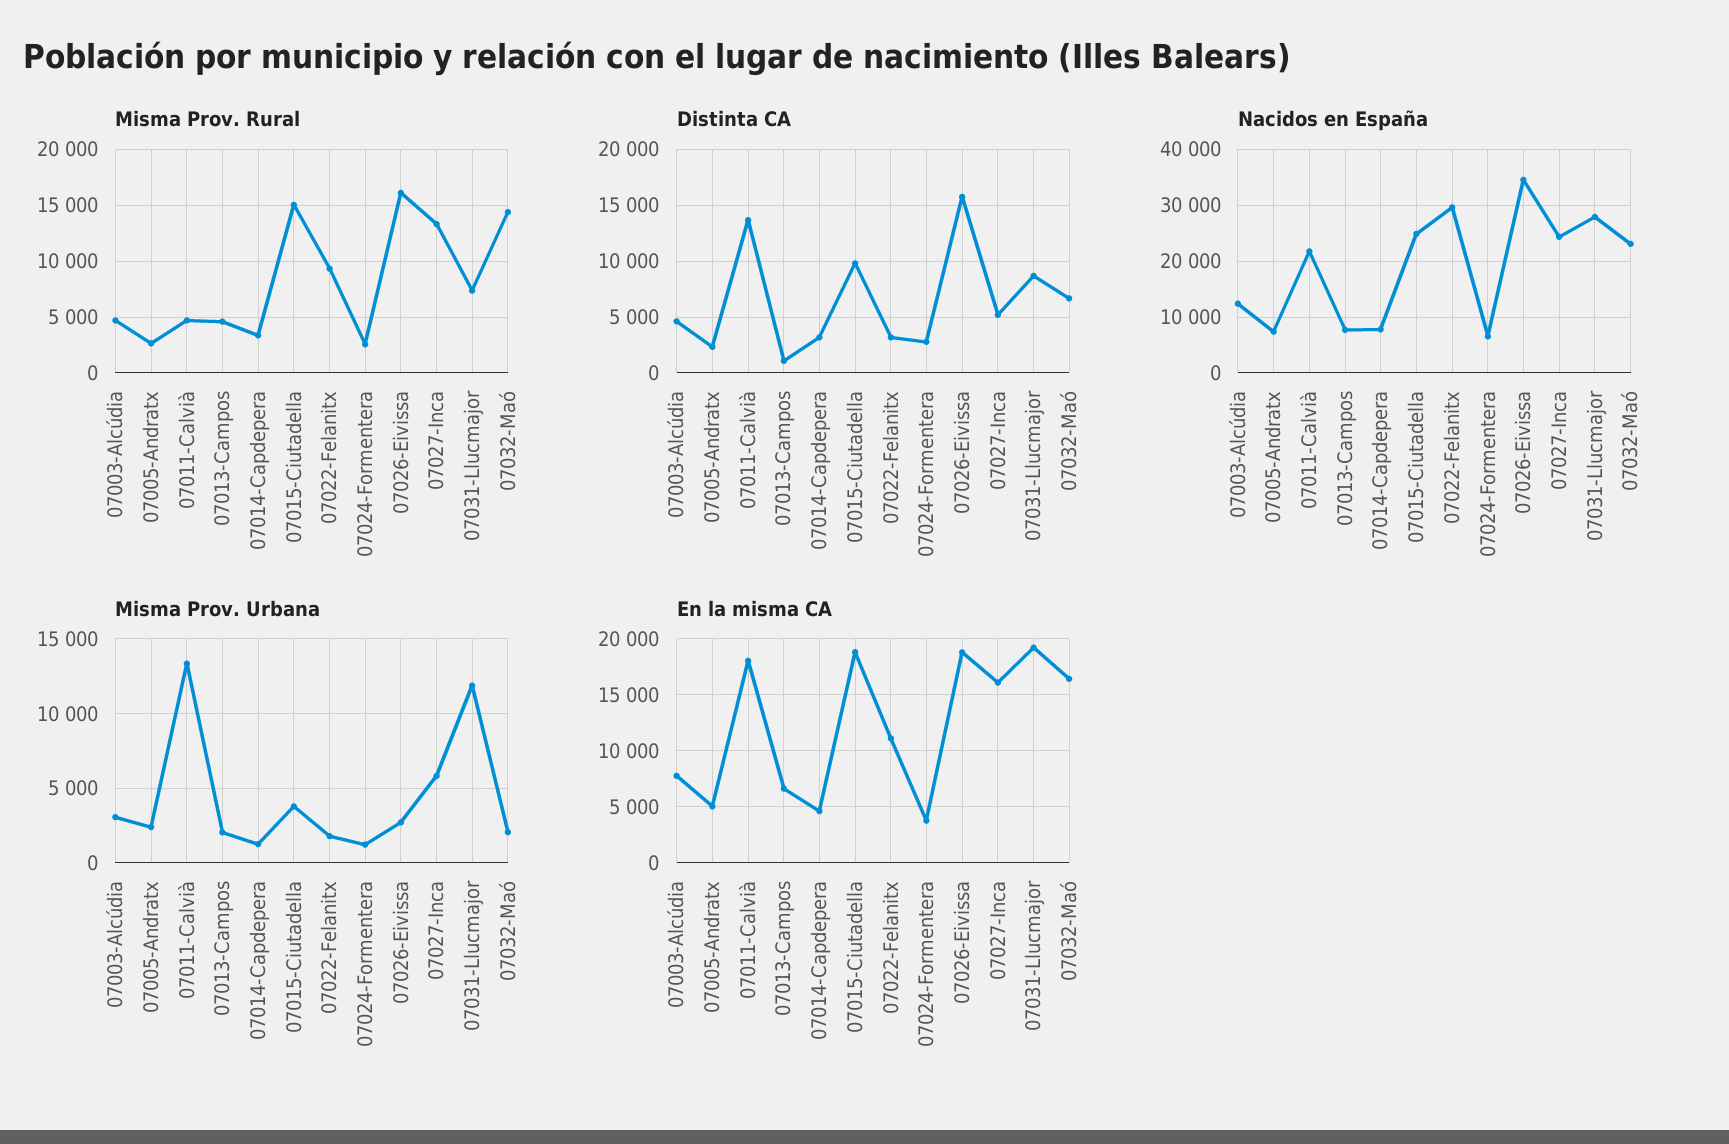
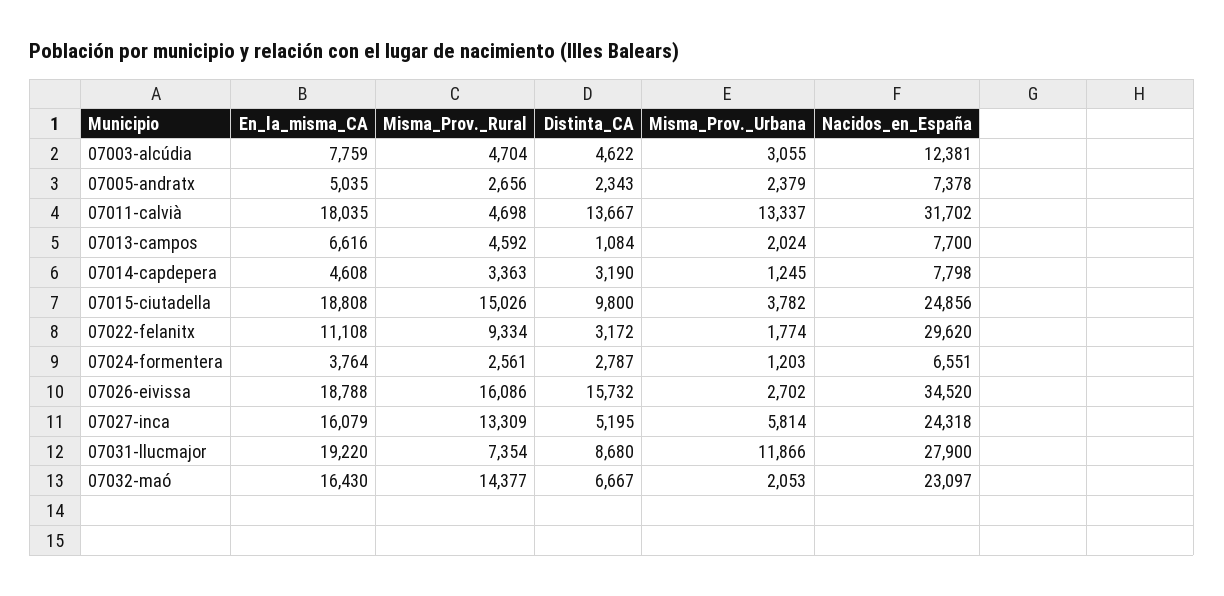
Nacidos en España, 07011-Calvià: 22000 -> 31702

